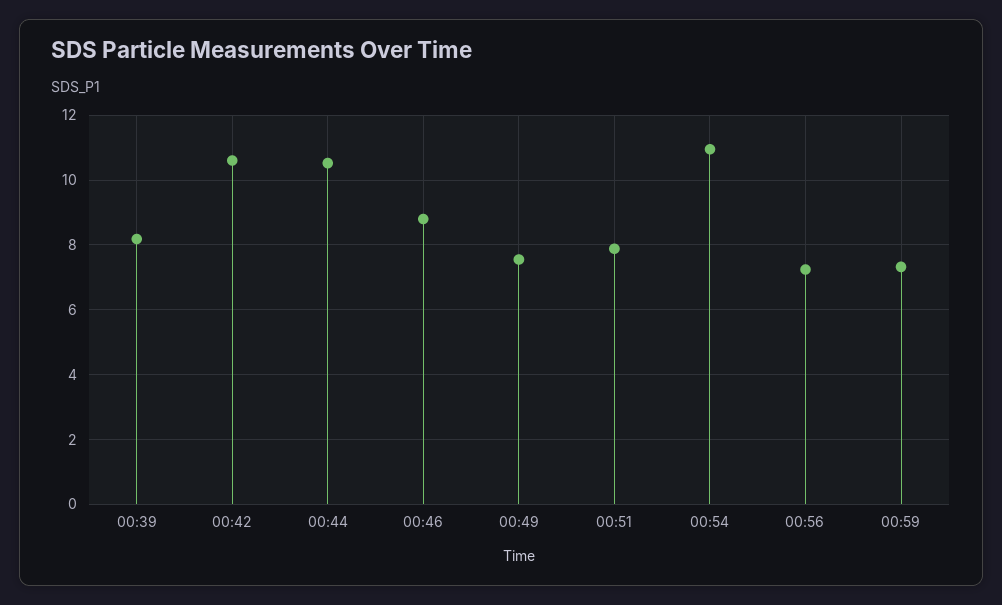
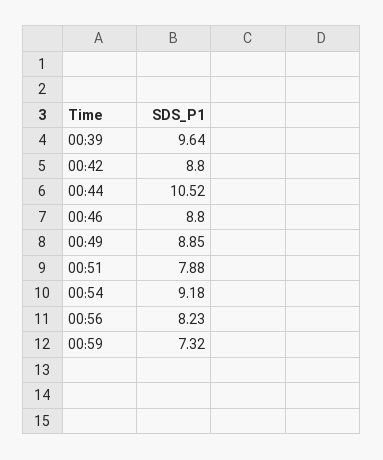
00:39: 8.2 -> 9.64
00:42: 10.6 -> 8.8
00:49: 7.6 -> 8.85
00:54: 11 -> 9.18
00:56: 7.2 -> 8.23

